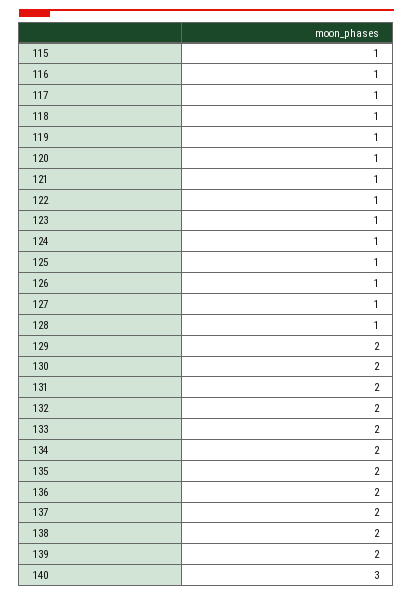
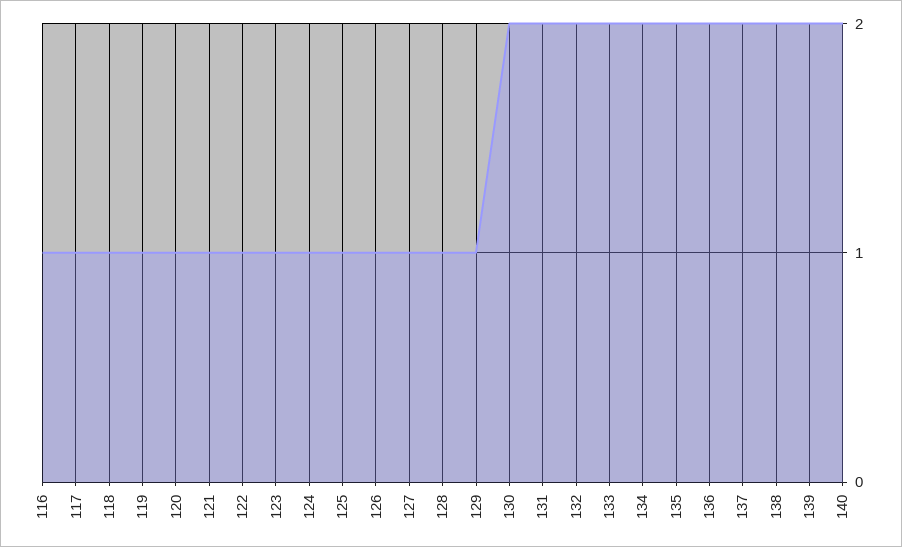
115: 1 -> none
129: 2 -> 1
140: 3 -> 2

